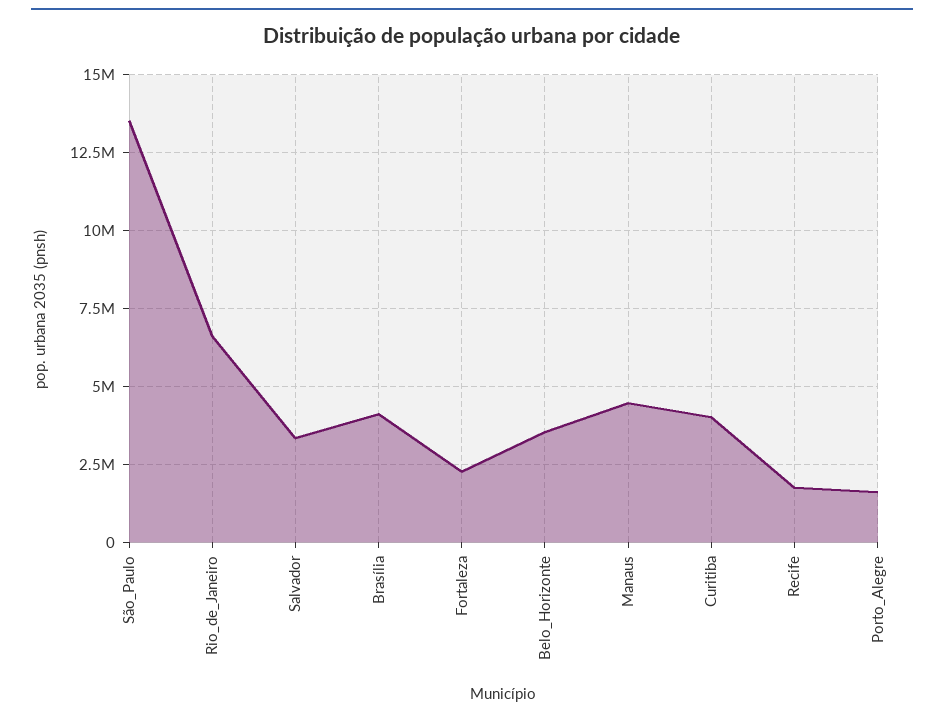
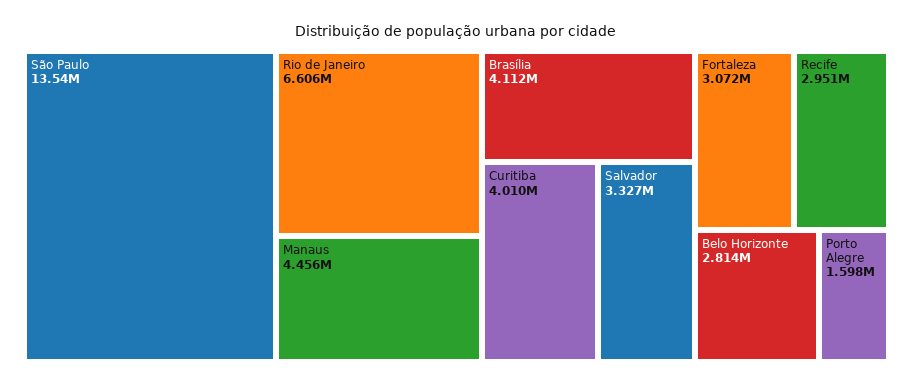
Fortaleza: 2250000 -> 3072000
Belo_Horizonte: 3500000 -> 2814000
Recife: 1750000 -> 2951000

